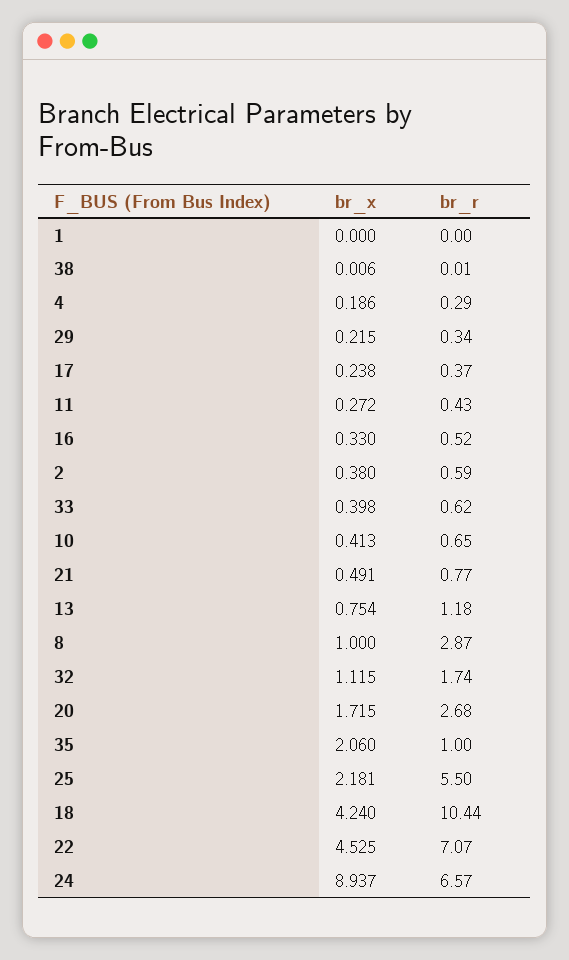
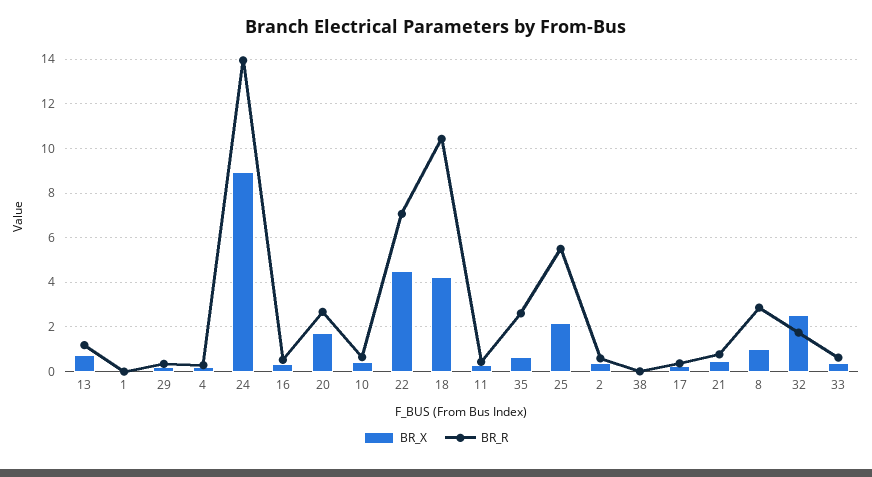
br_x, 32: 1.115 -> 2.5
br_x, 35: 2.06 -> 0.5
br_r, 35: 1 -> 2.5
br_r, 24: 6.57 -> 14

